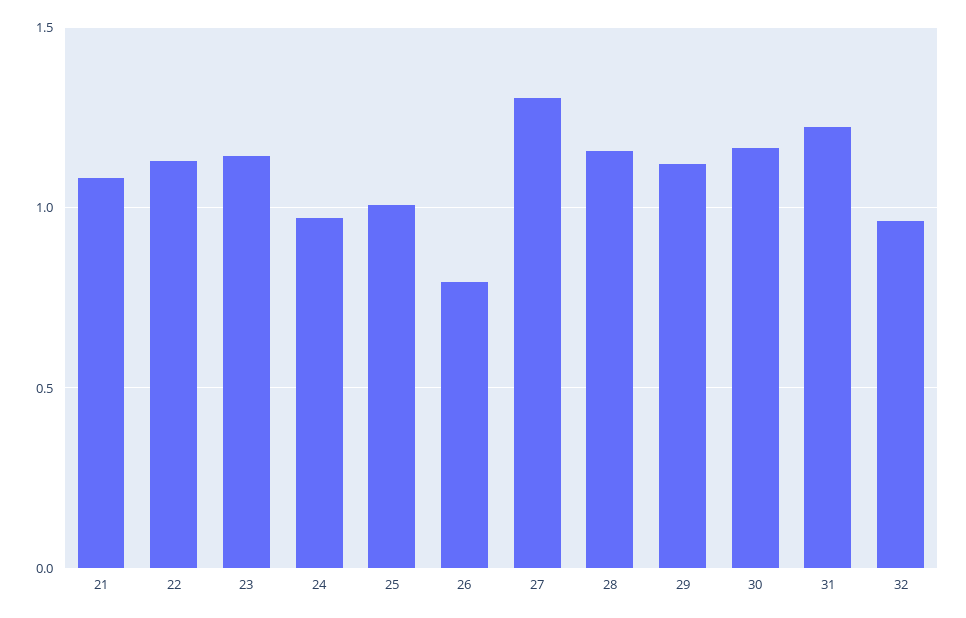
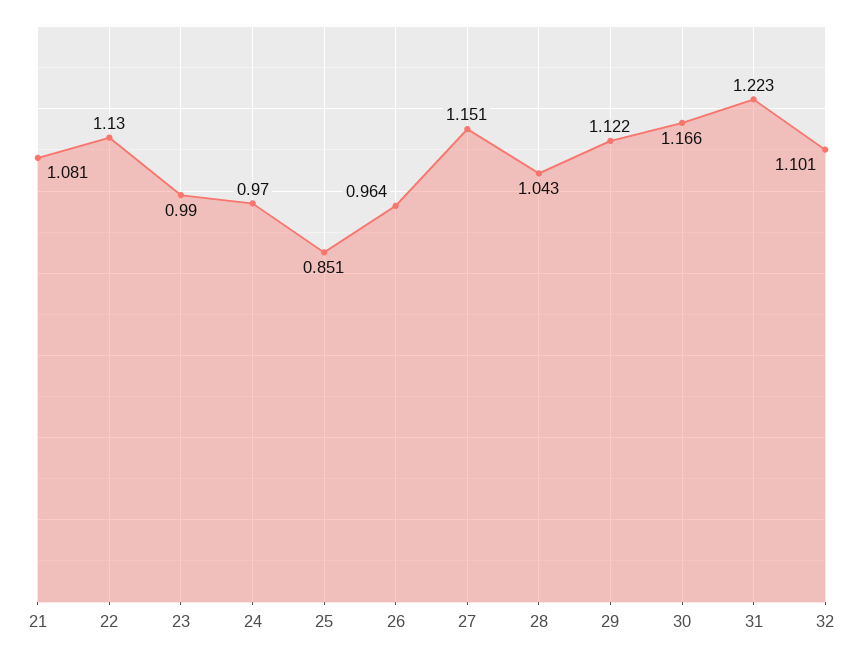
23: 1.15 -> 0.99
25: 1 -> 0.851
26: 0.8 -> 0.964
27: 1.3 -> 1.151
28: 1.15 -> 1.043
32: 0.95 -> 1.101

